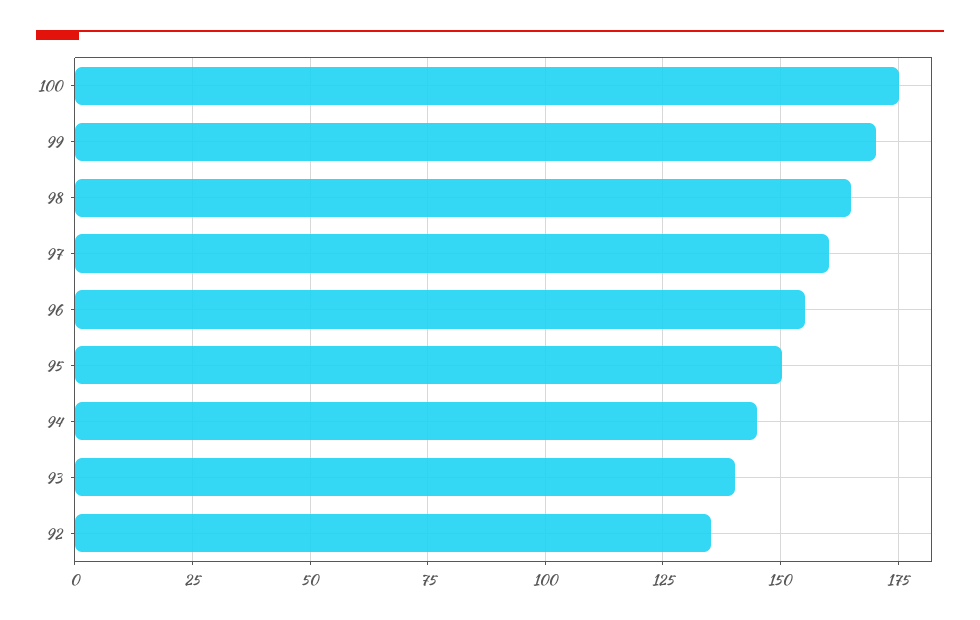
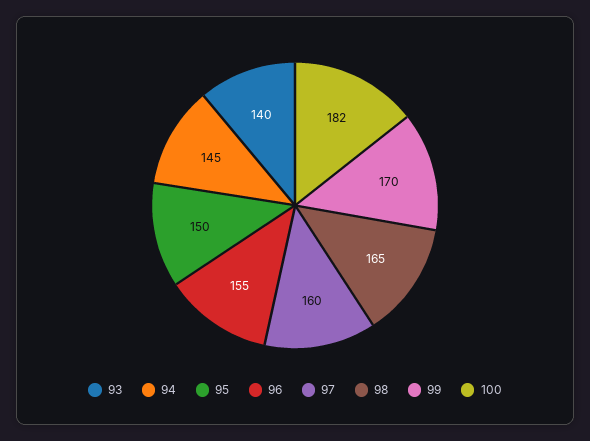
100: 175 -> 182
92: 135 -> none

